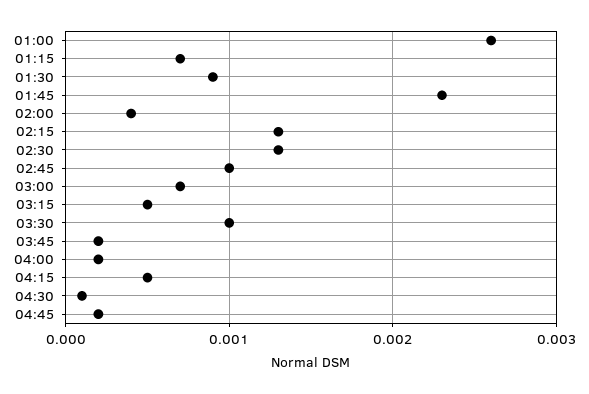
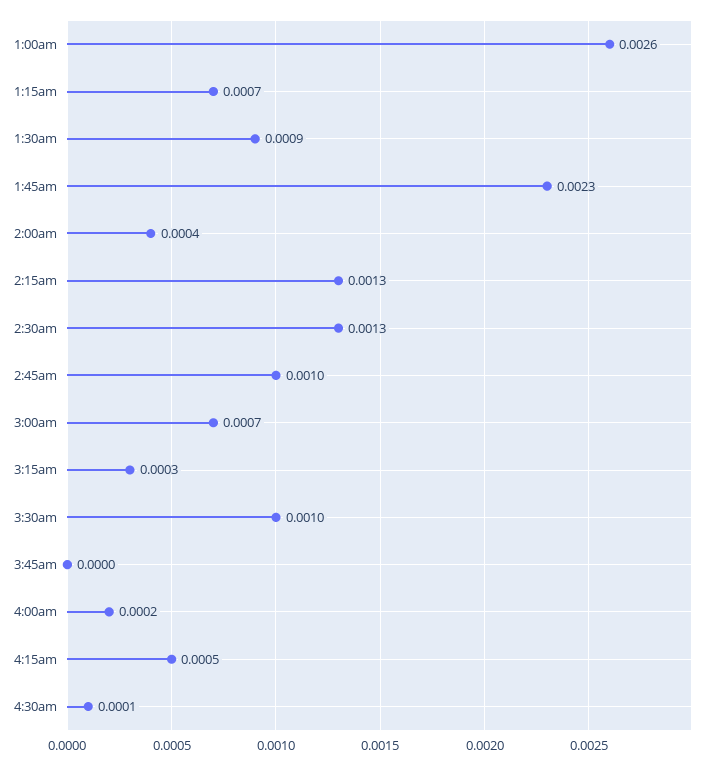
03:15: 0.0005 -> 0.0003
03:45: 0.0002 -> 0
04:45: 0.0002 -> none

